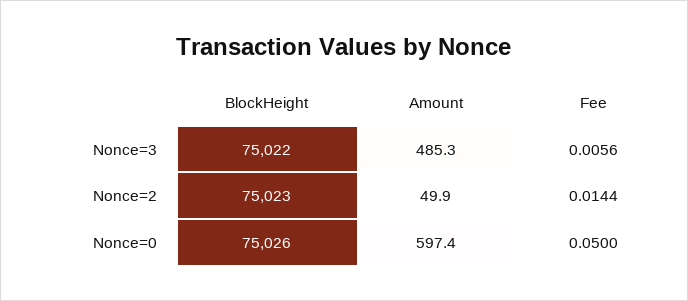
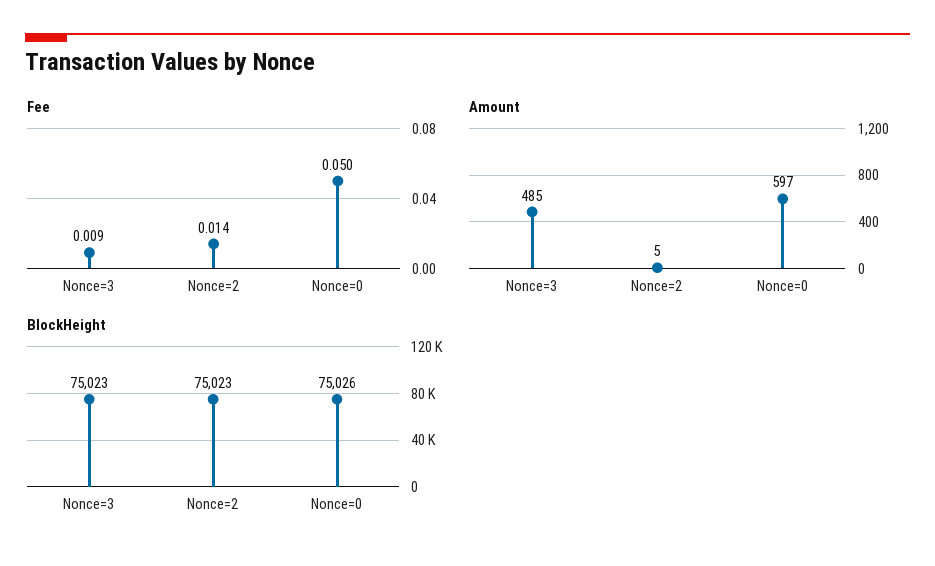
BlockHeight, Nonce=3: 75022 -> 75023
Fee, Nonce=3: 0.0056 -> 0.009
Amount, Nonce=2: 49.9 -> 5

